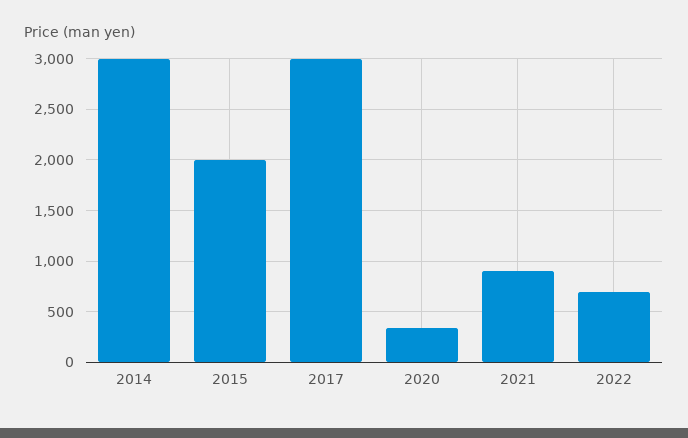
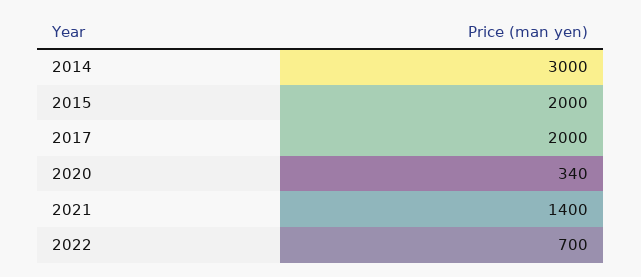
2017: 3000 -> 2000
2021: 900 -> 1400

